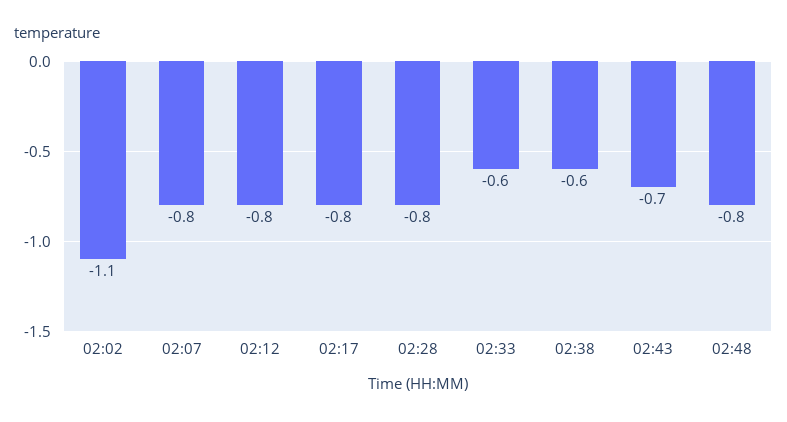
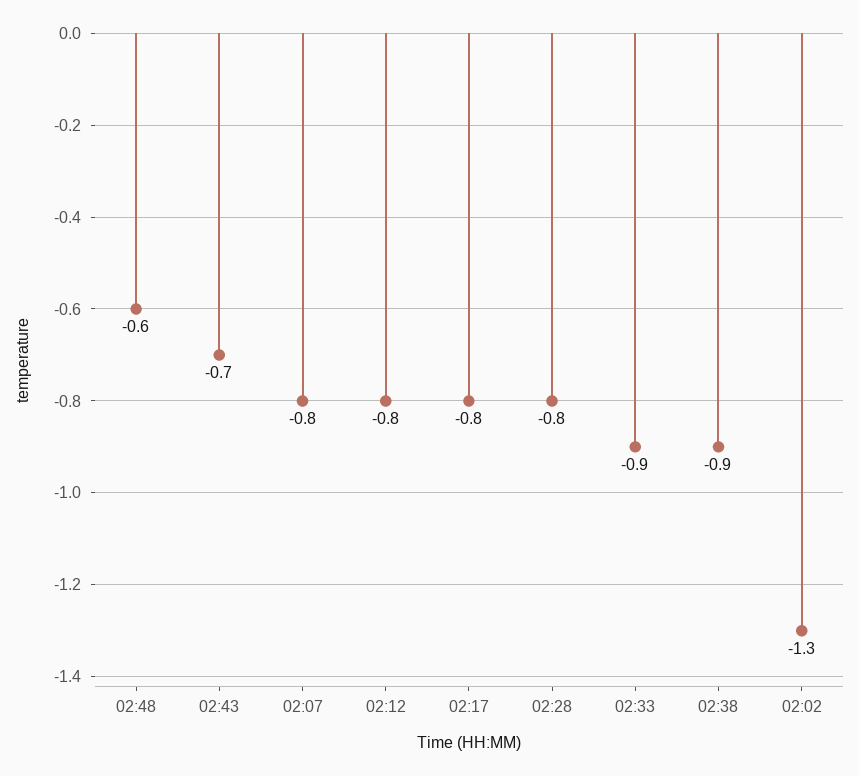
02:02: -1.1 -> -1.3
02:33: -0.6 -> -0.9
02:38: -0.6 -> -0.9
02:48: -0.8 -> -0.6

